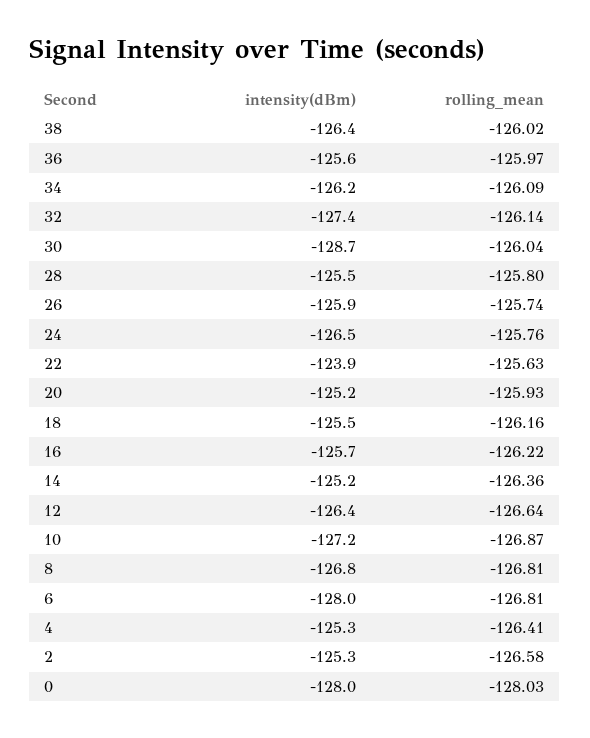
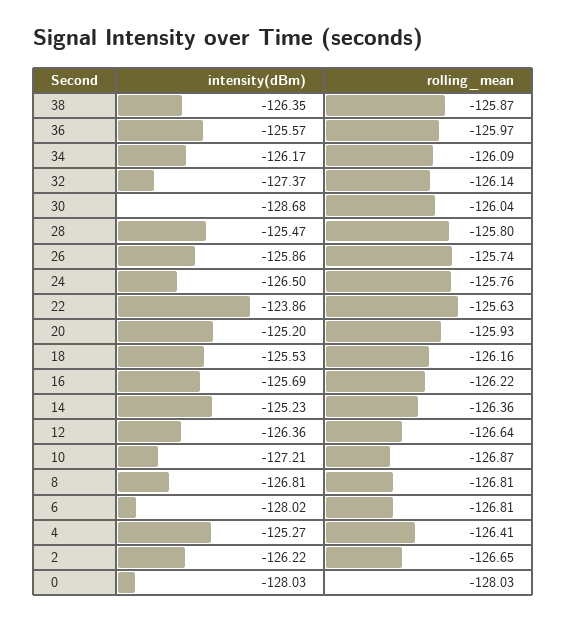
rolling_mean, 38: -126.02 -> -125.87
intensity(dBm), 2: -125.3 -> -126.22
rolling_mean, 2: -126.58 -> -126.65

